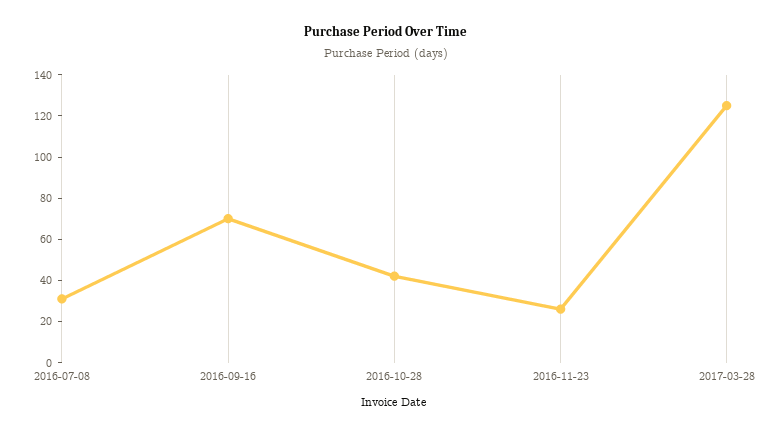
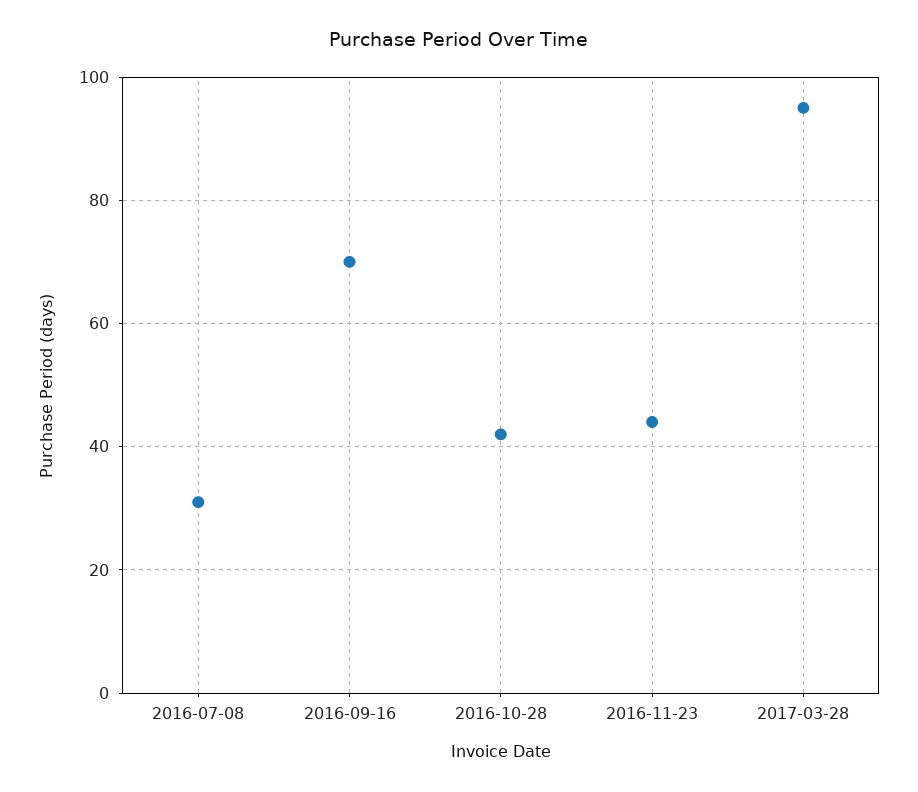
2016-11-23: 25 -> 45
2017-03-28: 125 -> 95

